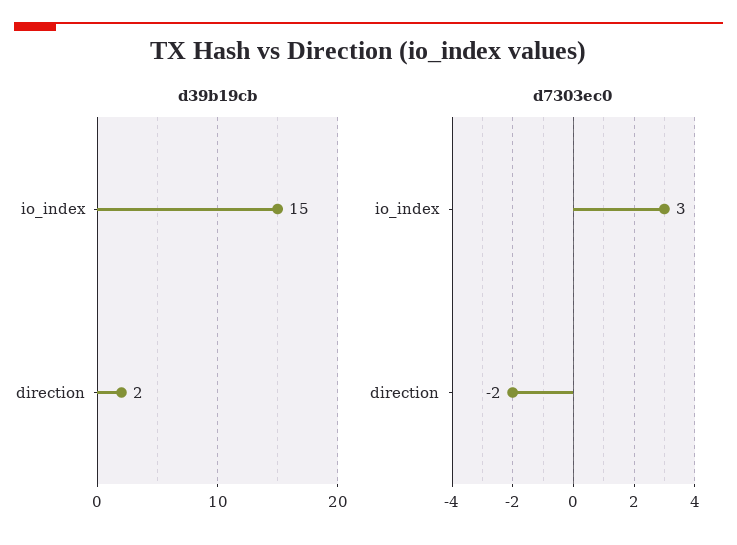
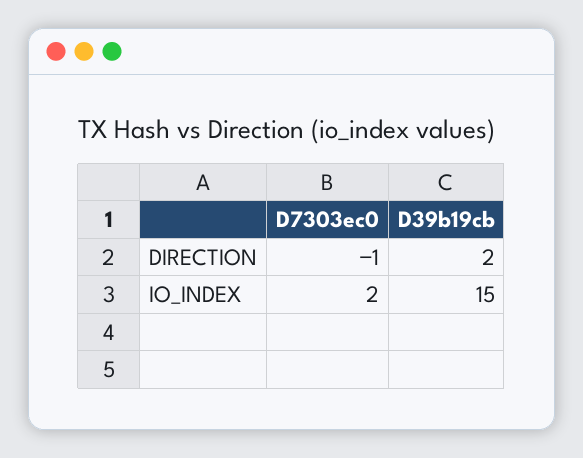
d7303ec0, io_index: 3 -> 2
d7303ec0, direction: -2 -> -1

